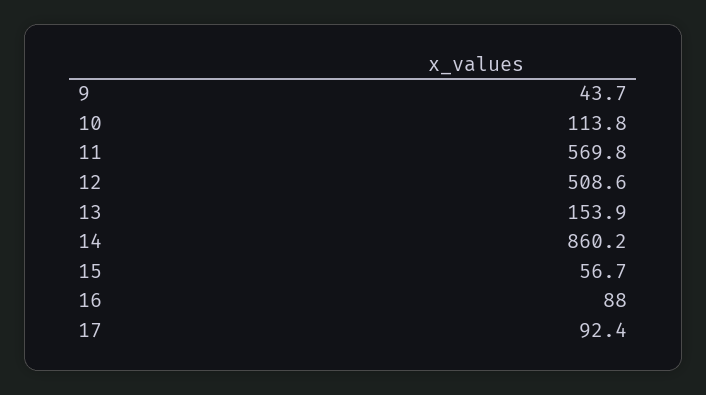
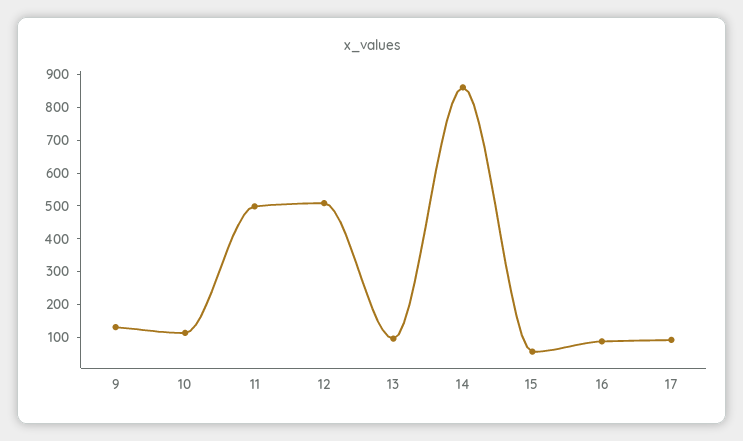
9: 43.7 -> 125
11: 569.8 -> 500
13: 153.9 -> 100

